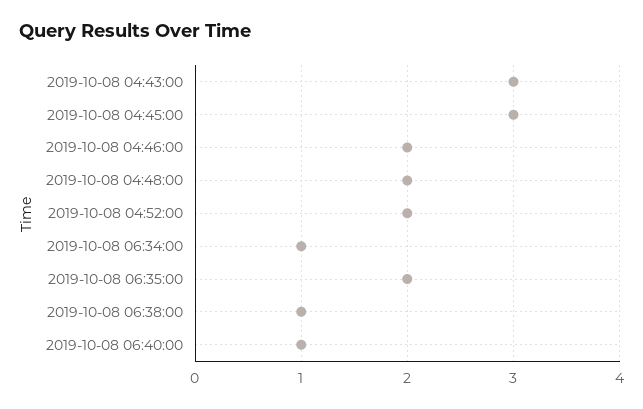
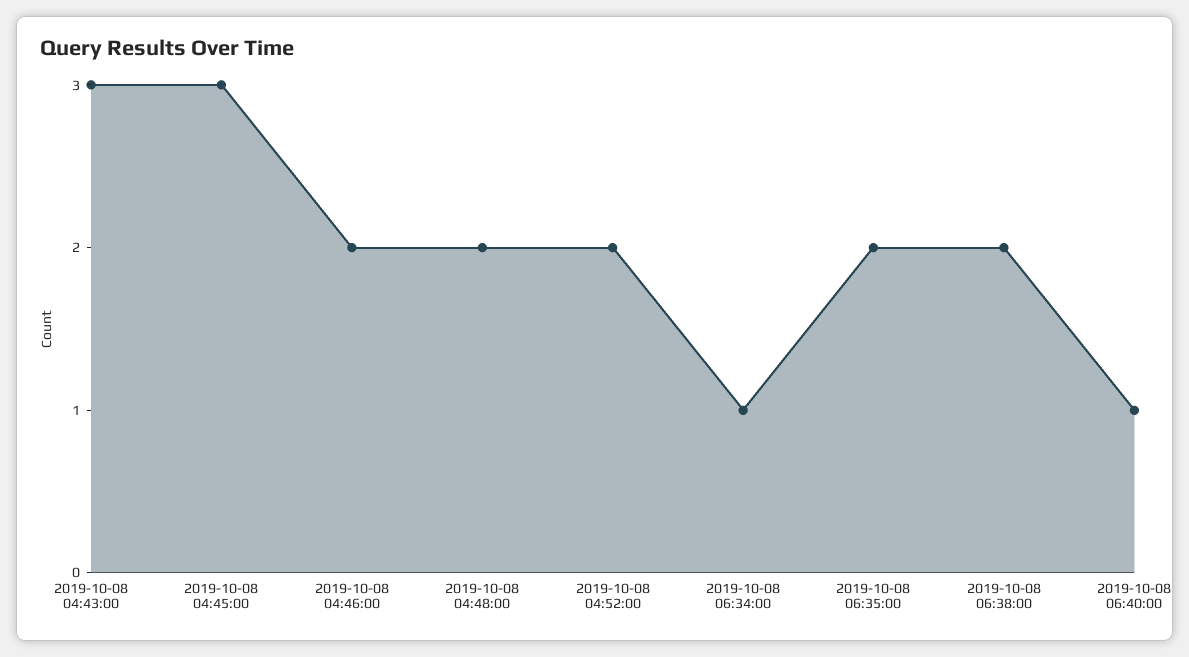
2019-10-08 06:38:00: 1 -> 2

